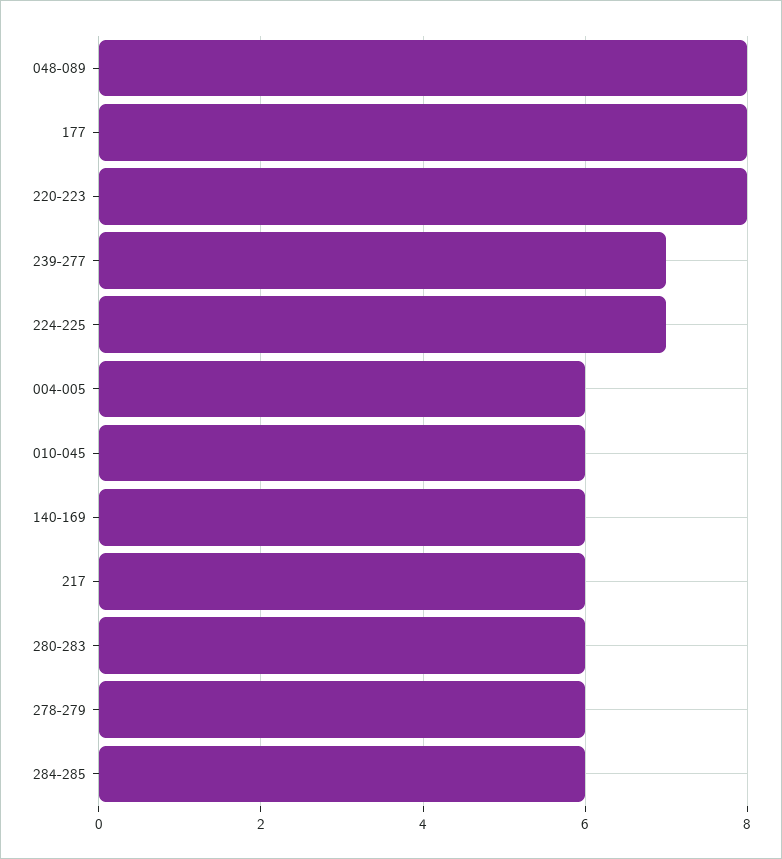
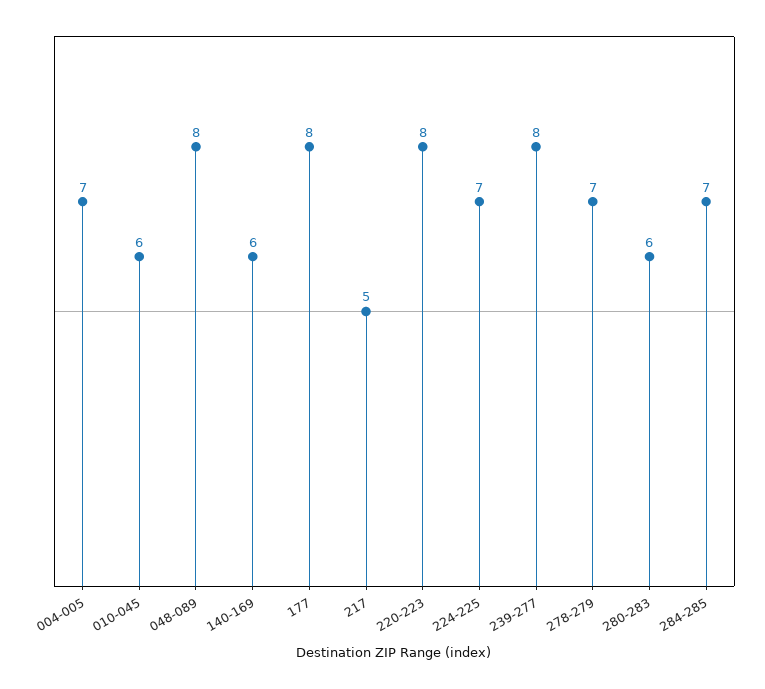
239-277: 7 -> 8
004-005: 6 -> 7
217: 6 -> 5
278-279: 6 -> 7
284-285: 6 -> 7

